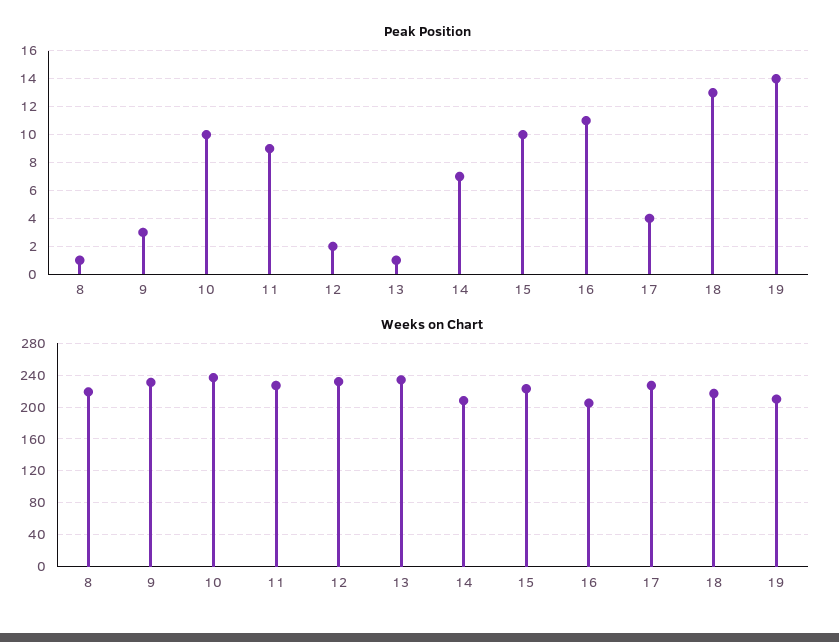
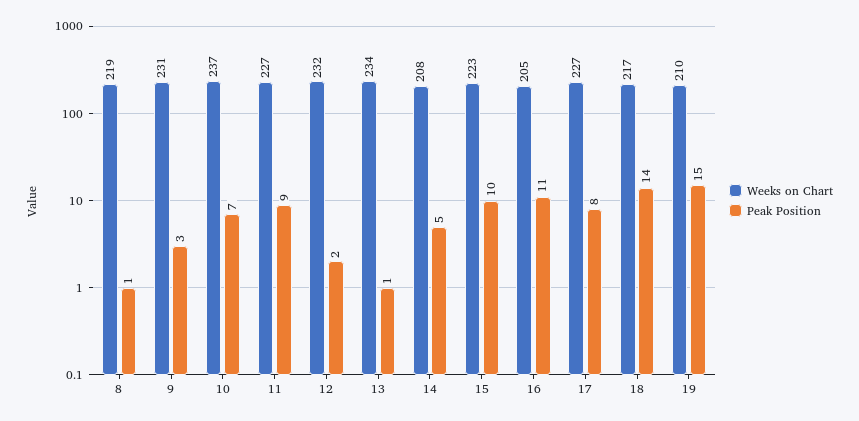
Peak Position, 10: 10 -> 7
Peak Position, 14: 7 -> 5
Peak Position, 17: 4 -> 8
Peak Position, 18: 13 -> 14
Peak Position, 19: 14 -> 15

